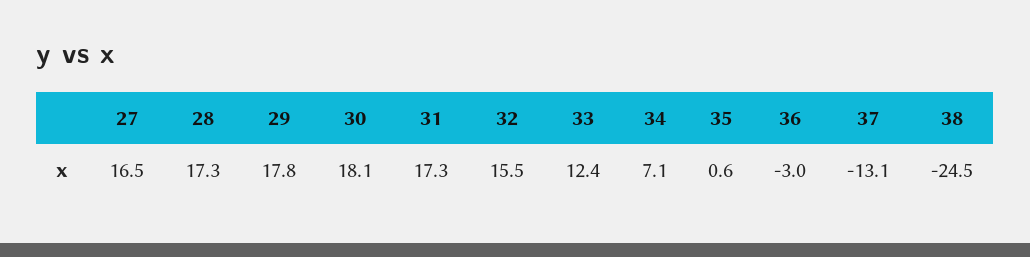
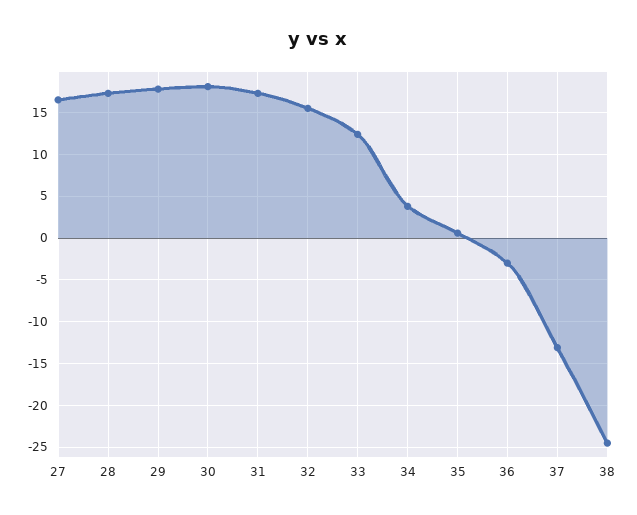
34: 7.1 -> 4

